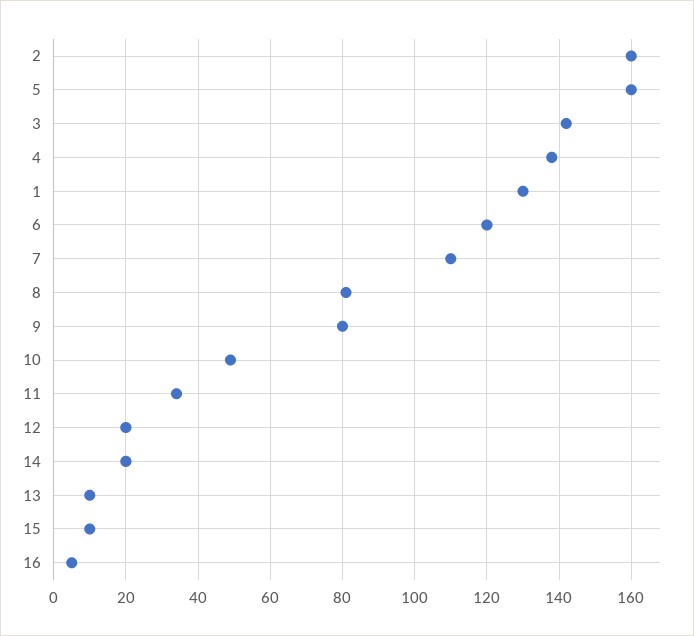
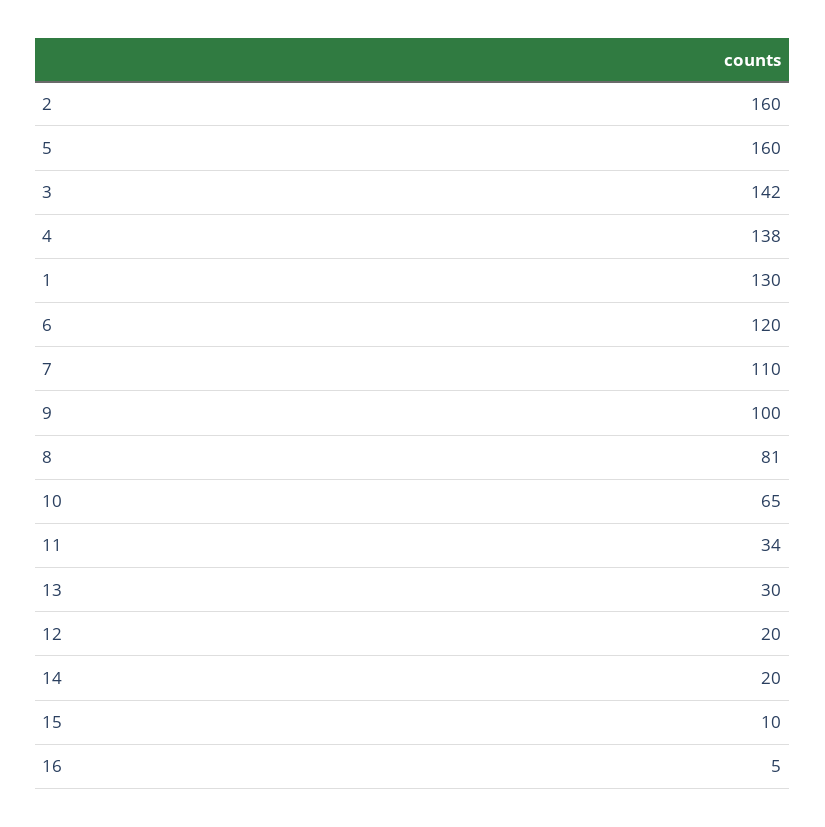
9: 80 -> 100
10: 50 -> 65
13: 10 -> 30

